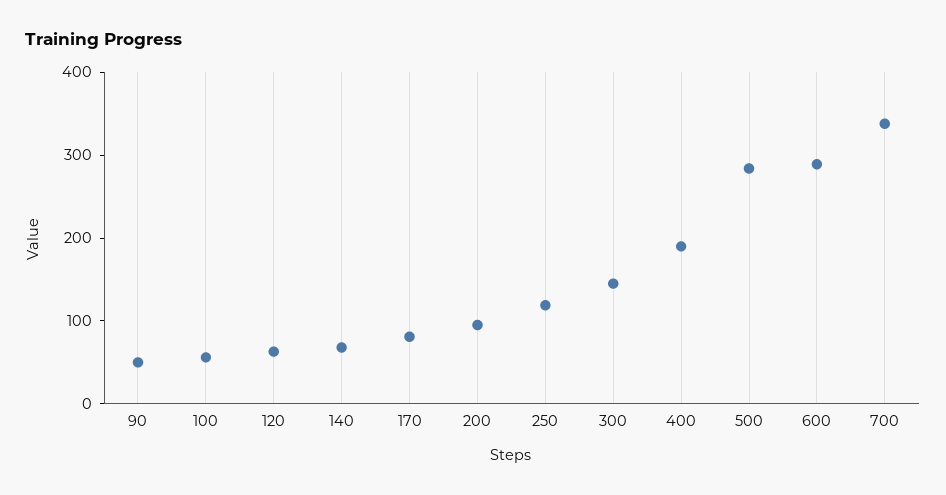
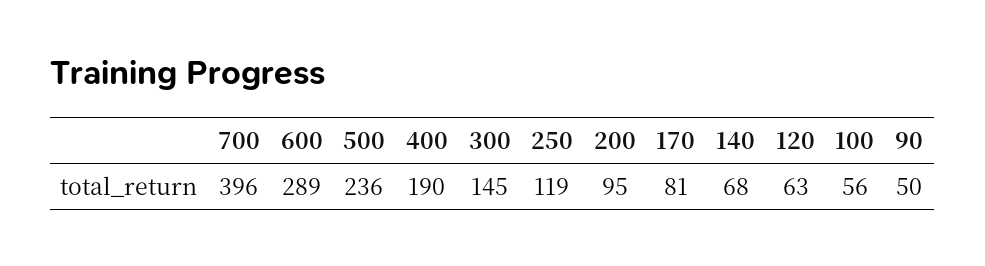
500: 280 -> 236
700: 340 -> 396

